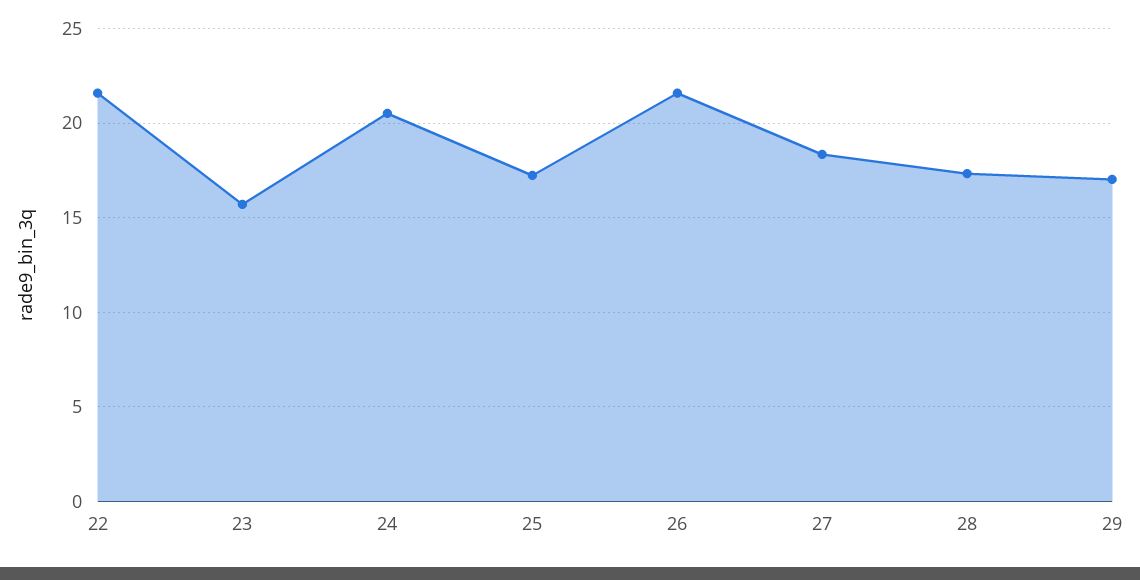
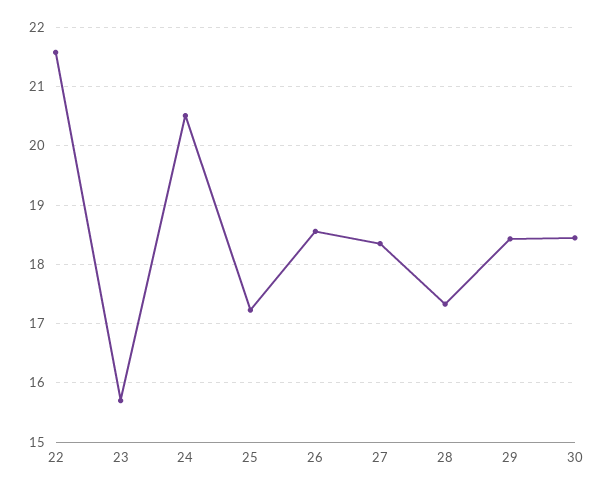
26: 21.5 -> 18.6
29: 17 -> 18.4
30: none -> 18.4

